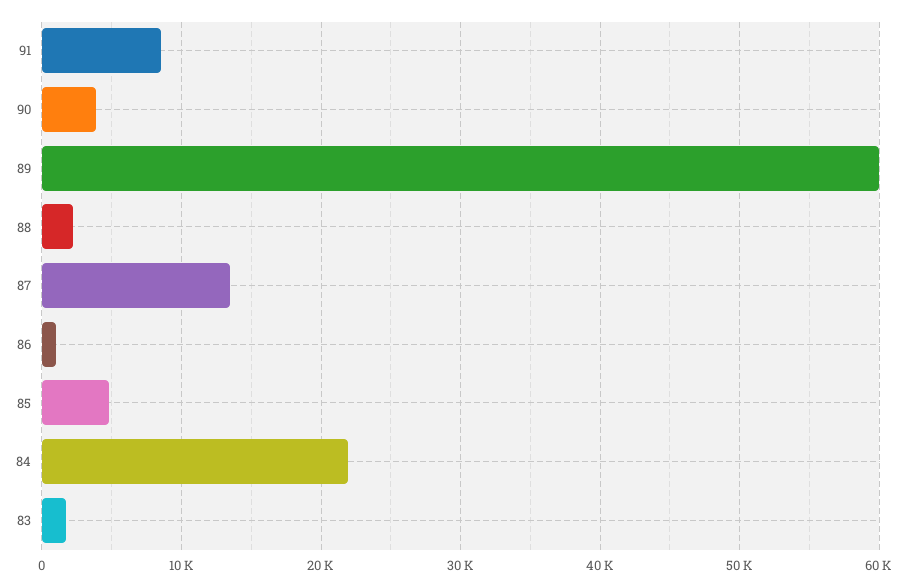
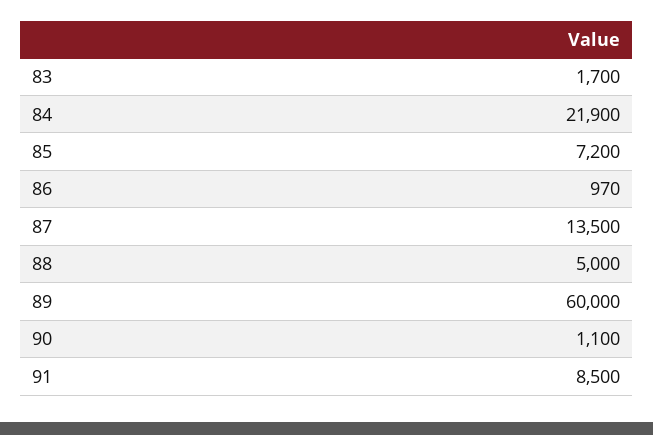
90: 4000 -> 1100
88: 2000 -> 5000
85: 5000 -> 7200

